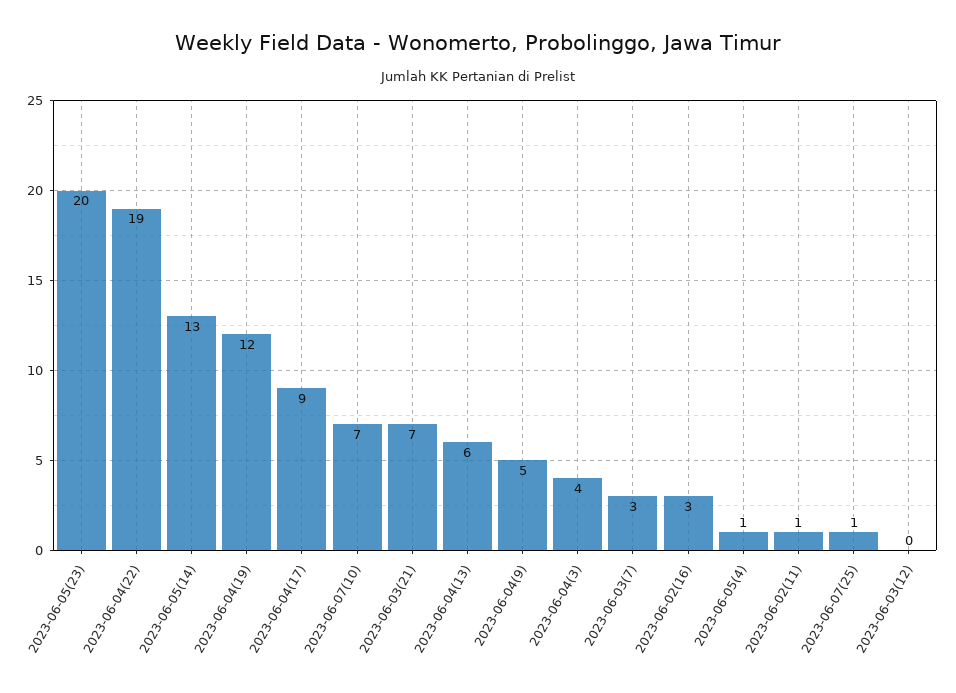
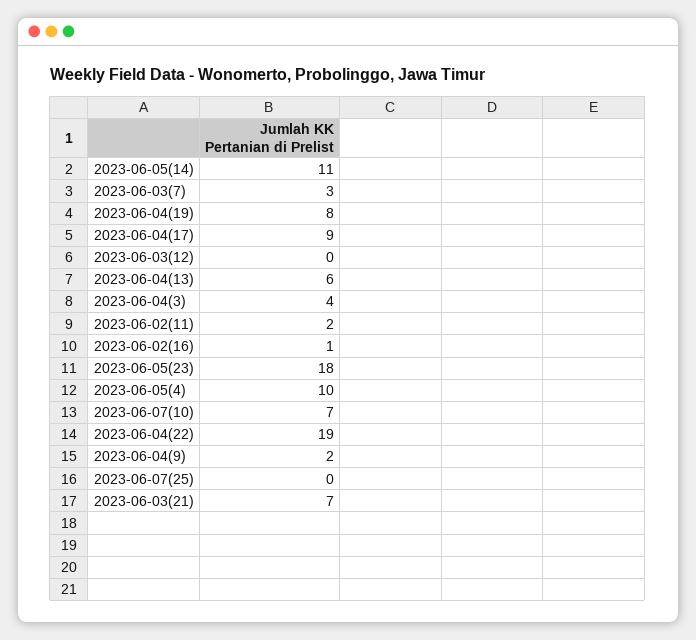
2023-06-05(23): 20 -> 18
2023-06-05(14): 13 -> 11
2023-06-04(19): 12 -> 8
2023-06-04(9): 5 -> 2
2023-06-02(16): 3 -> 1
2023-06-05(4): 1 -> 10
2023-06-02(11): 1 -> 2
2023-06-07(25): 1 -> 0

